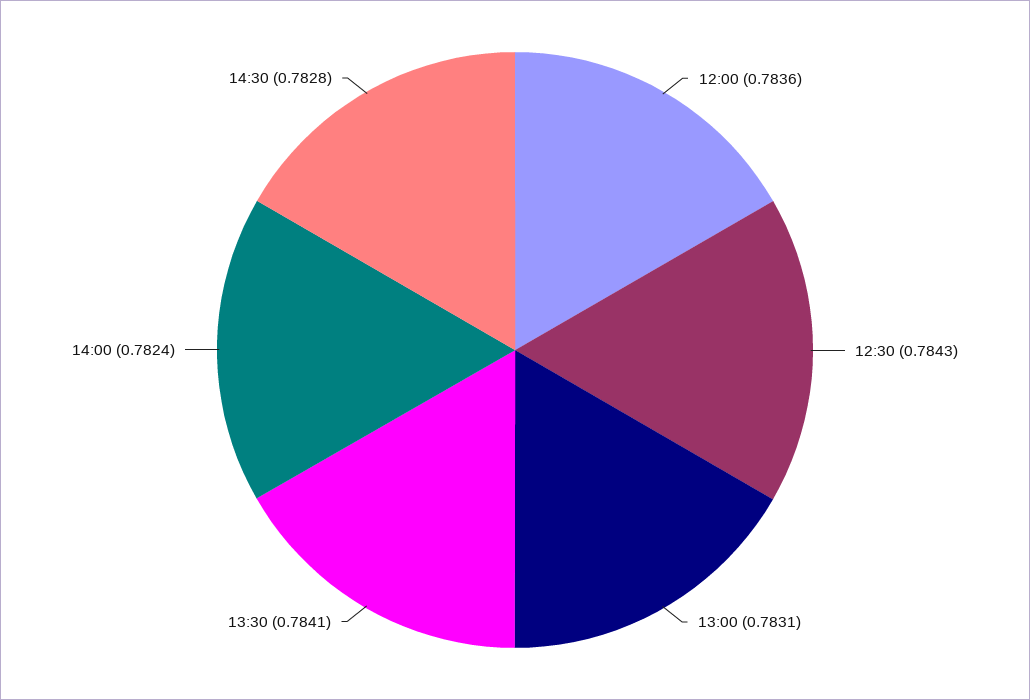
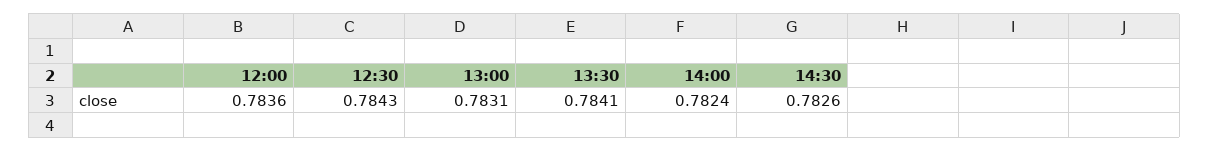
14:30: 0.7828 -> 0.7826

